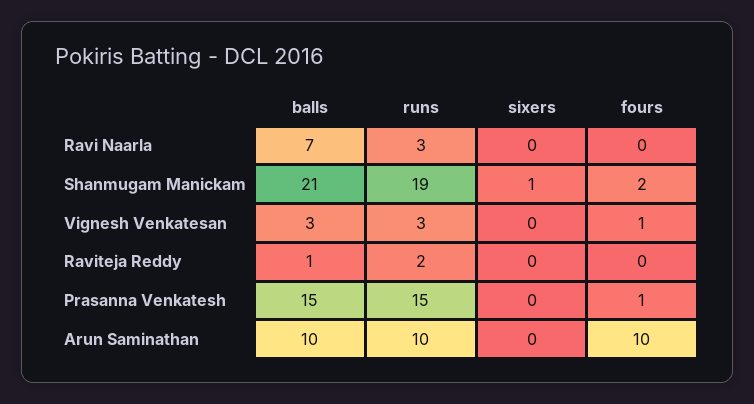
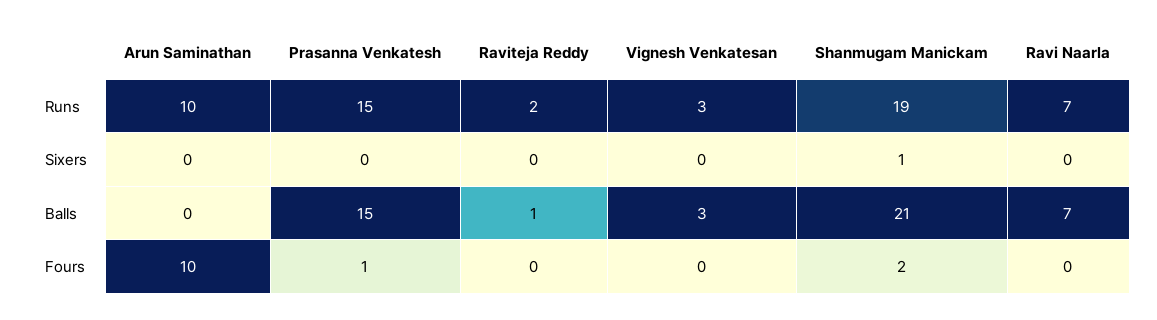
runs, Ravi Naarla: 3 -> 7
fours, Vignesh Venkatesan: 1 -> 0
balls, Arun Saminathan: 10 -> 0

